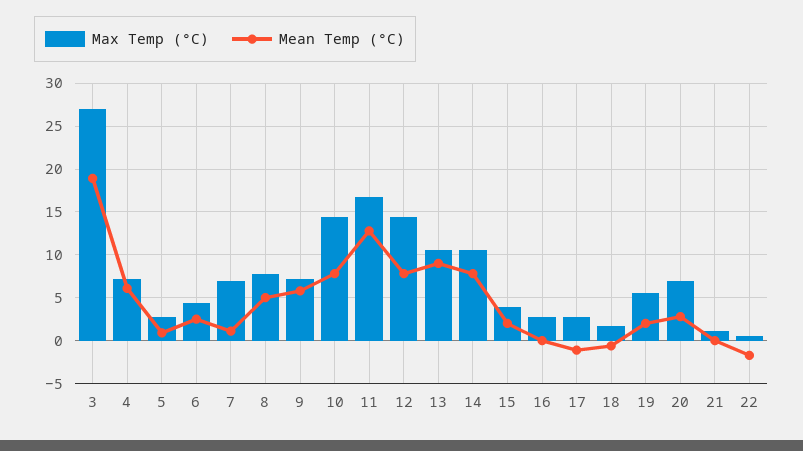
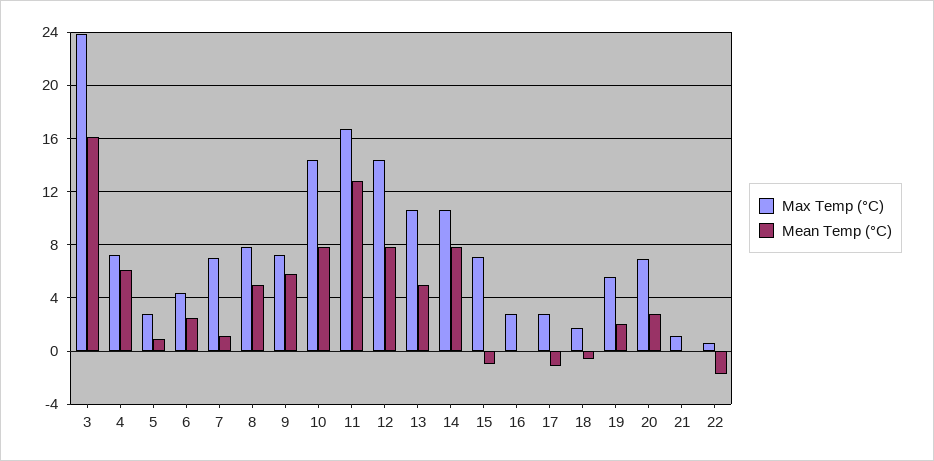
Max Temp (°C), 3: 27 -> 24
Mean Temp (°C), 3: 19 -> 16
Mean Temp (°C), 13: 9 -> 5
Max Temp (°C), 15: 4 -> 7
Mean Temp (°C), 15: 2 -> -1

